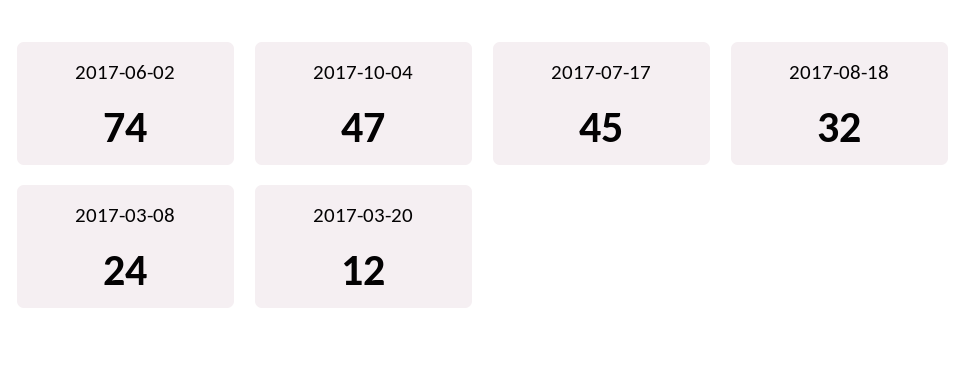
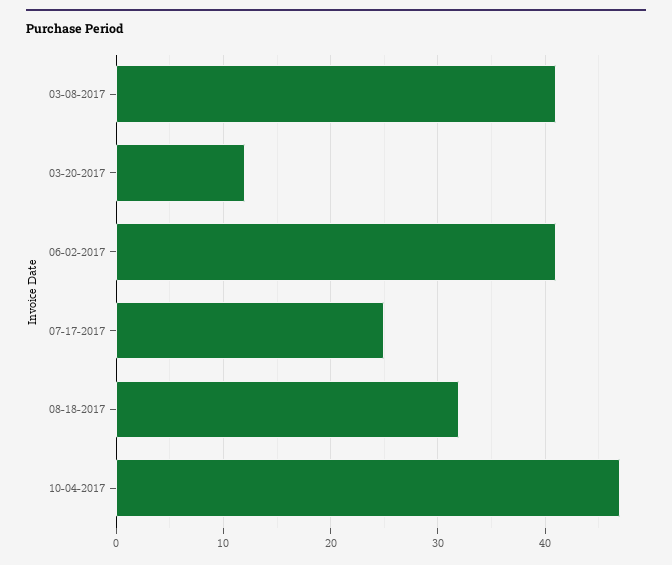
2017-06-02: 74 -> 41
2017-07-17: 45 -> 25
2017-03-08: 24 -> 41

